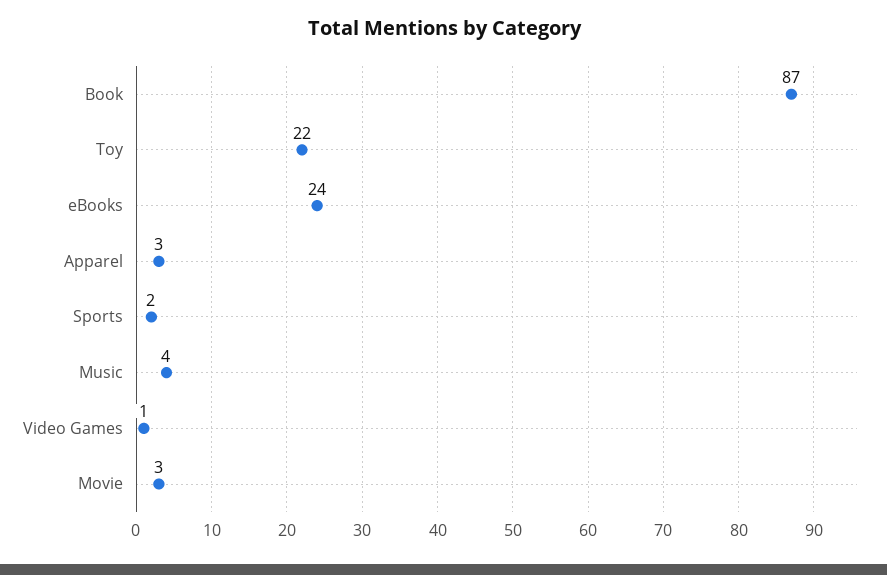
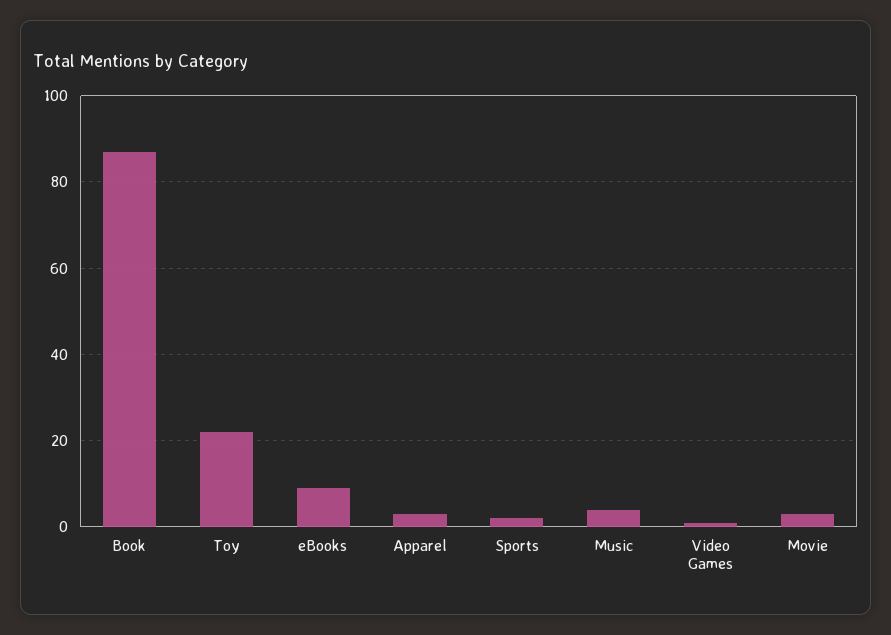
eBooks: 24 -> 10

